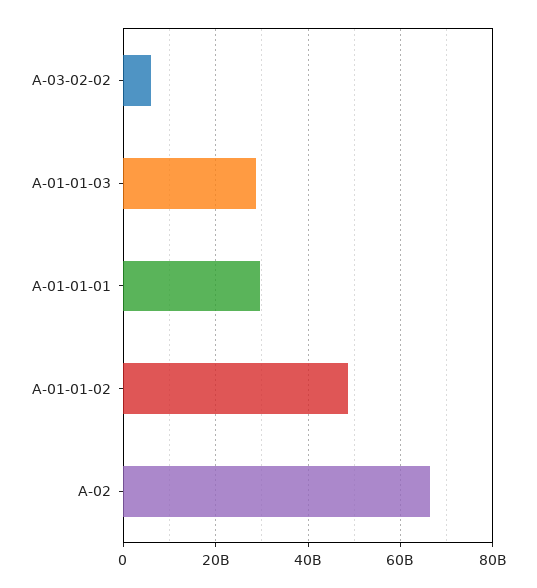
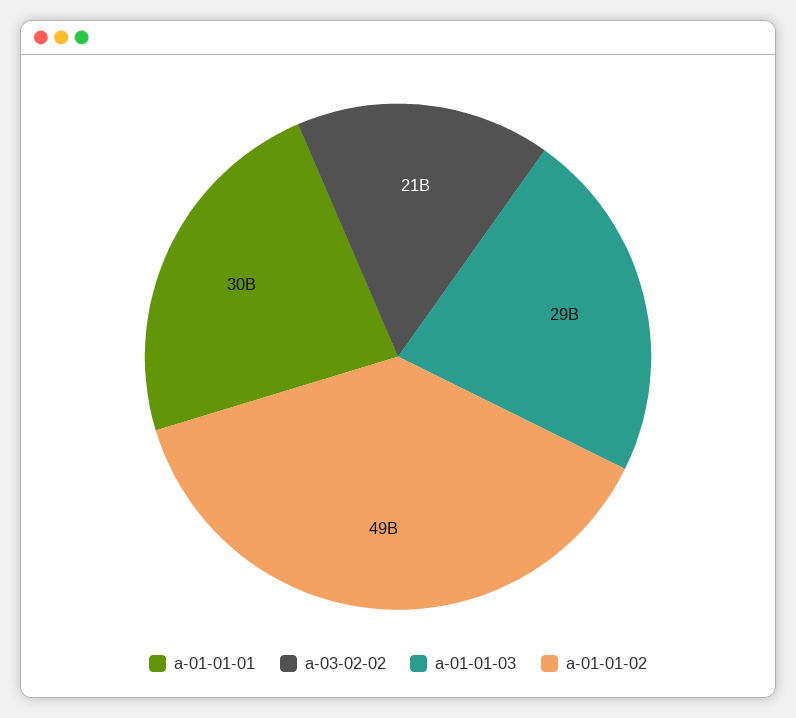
A-03-02-02: 6000000000 -> 21000000000
A-02: 66000000000 -> none

